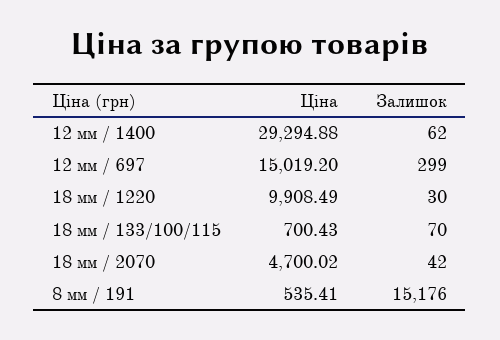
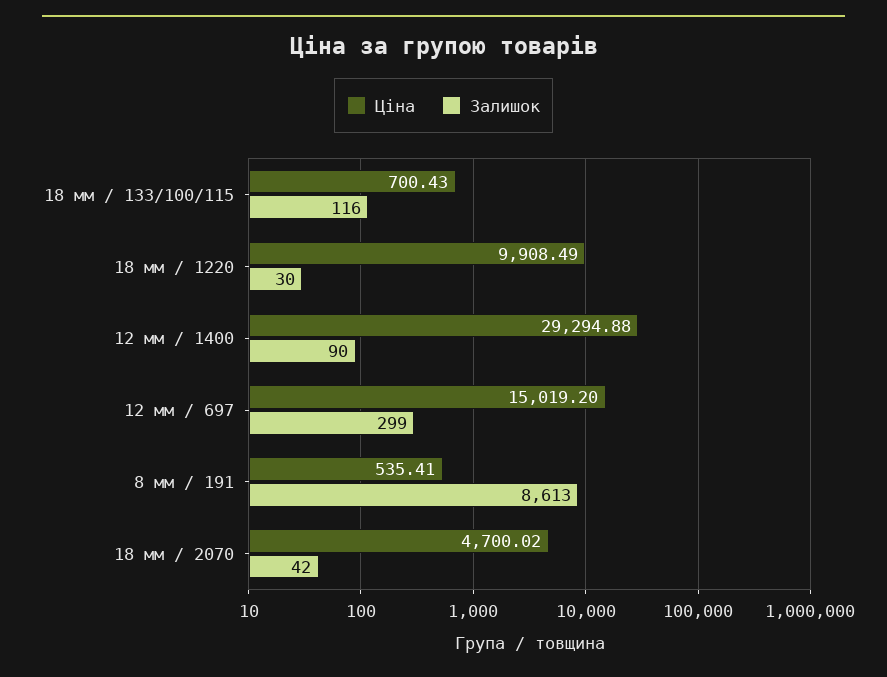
Залишок, 12 мм / 1400: 62 -> 90
Залишок, 18 мм / 133/100/115: 70 -> 116
Залишок, 8 мм / 191: 15176 -> 8613

